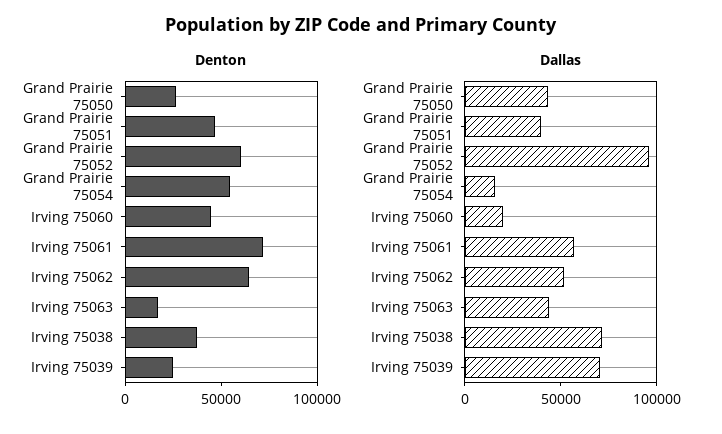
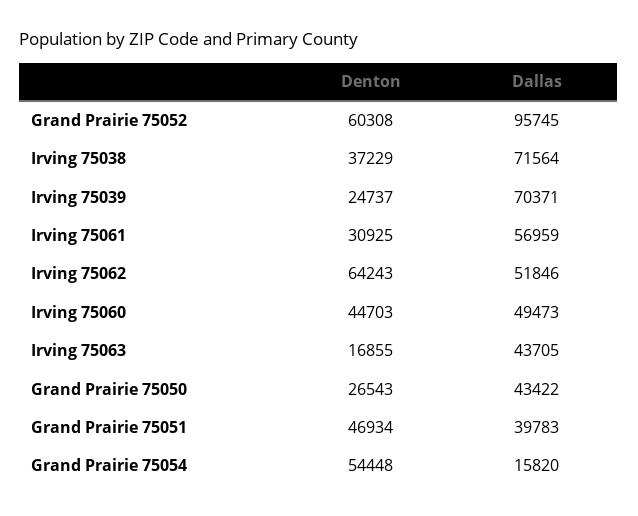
Denton, Irving 75061: 70000 -> 30925
Dallas, Irving 75060: 20000 -> 49473

